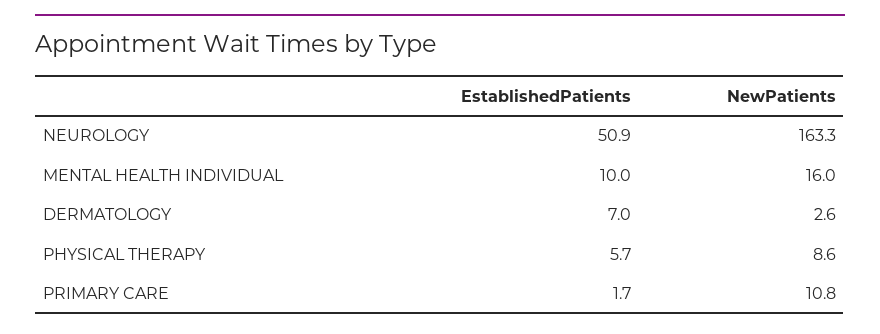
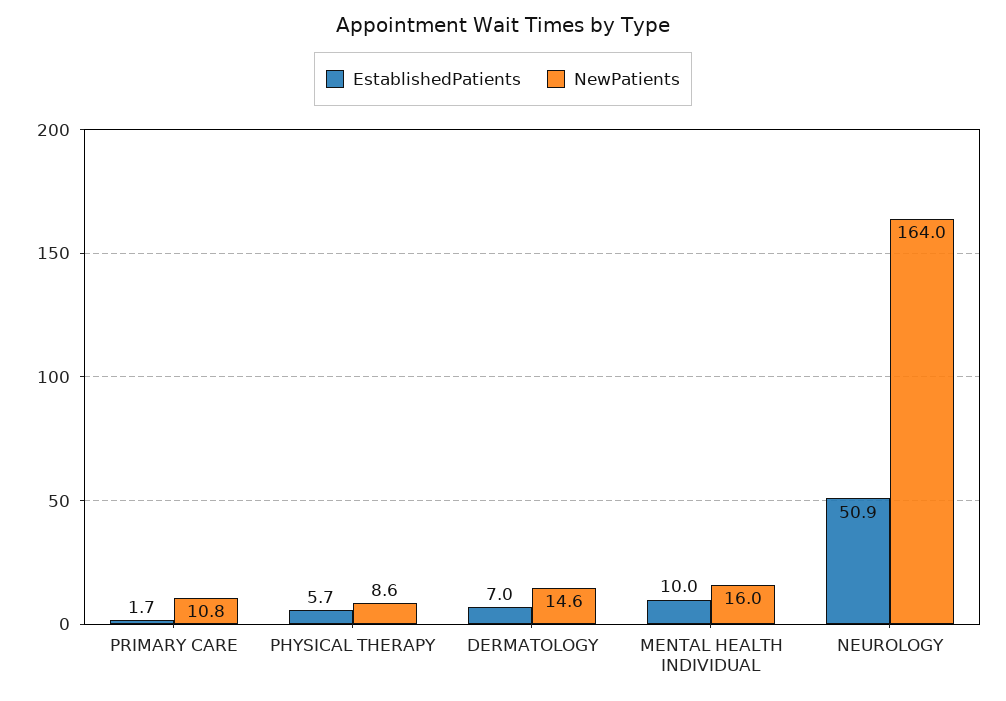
NewPatients, NEUROLOGY: 163.3 -> 164
NewPatients, DERMATOLOGY: 2.6 -> 14.6

